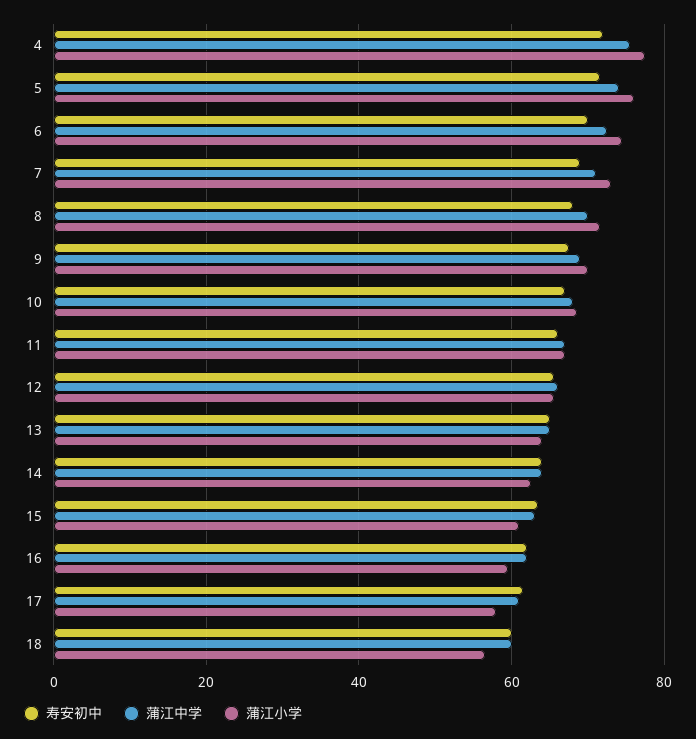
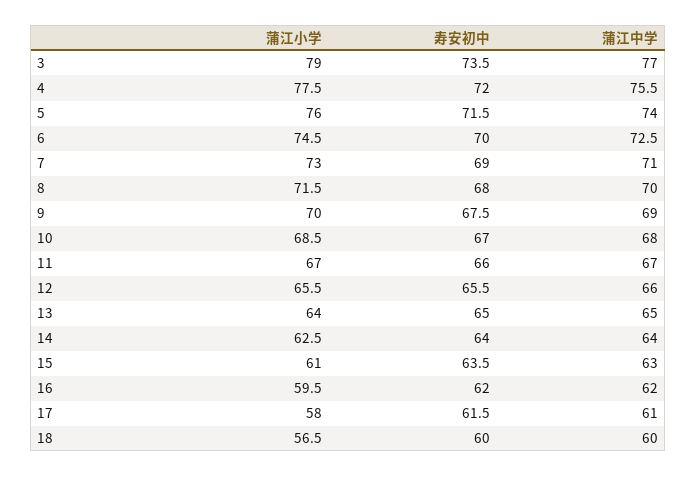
蒲江小学, 3: none -> 79
寿安初中, 3: none -> 73.5
蒲江中学, 3: none -> 77

